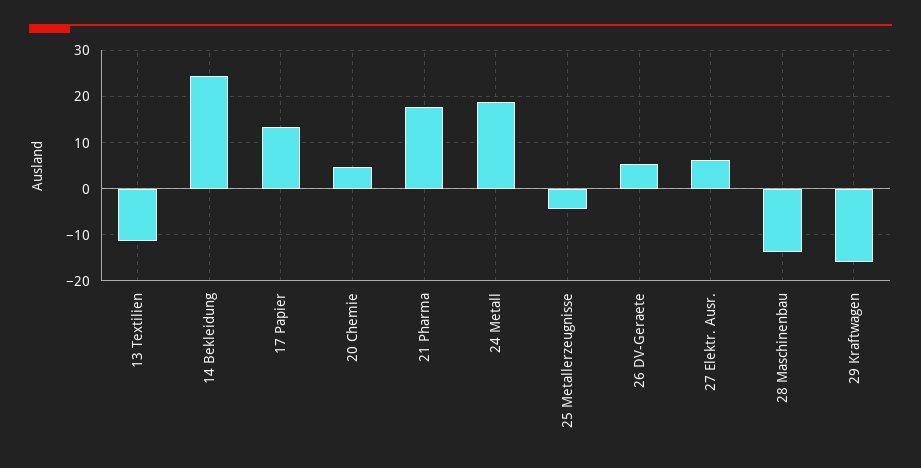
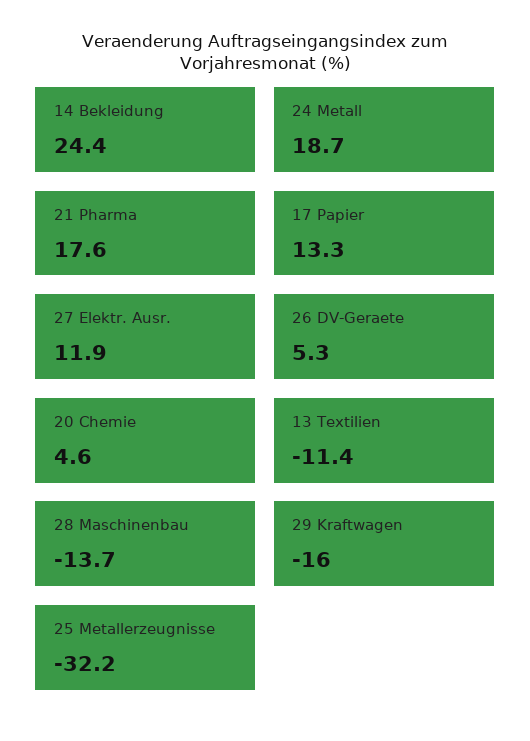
25 Metallerzeugnisse: -4 -> -32.2
27 Elektr. Ausr.: 6 -> 11.9

